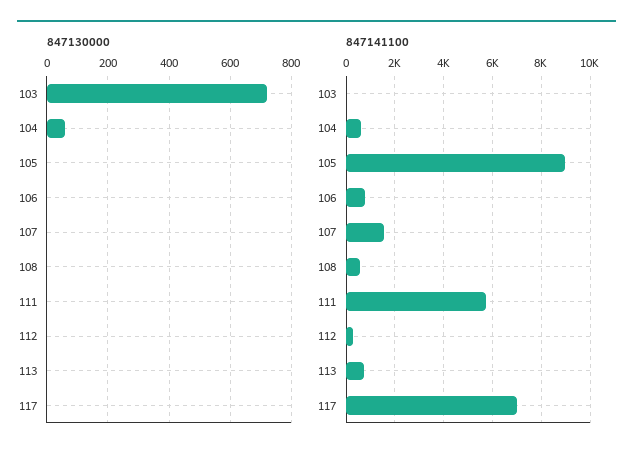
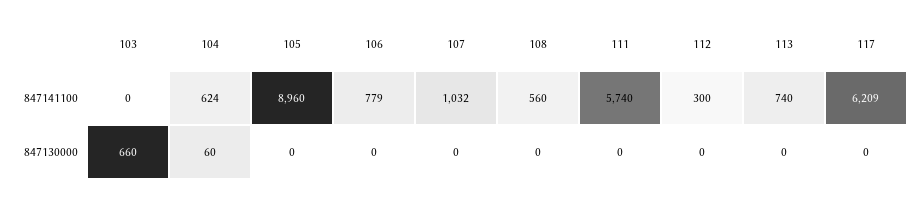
847130000, 103: 720 -> 660
847141100, 107: 1500 -> 1032
847141100, 117: 7000 -> 6209

